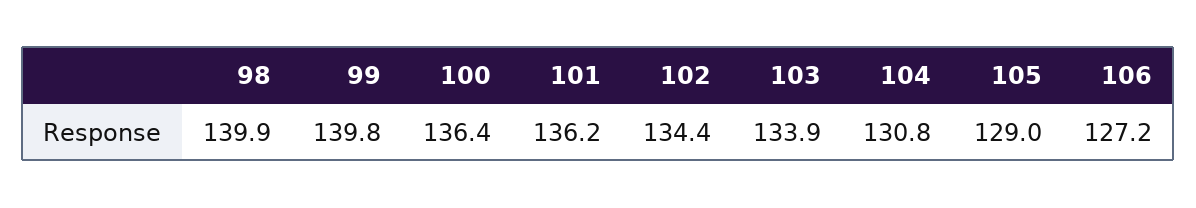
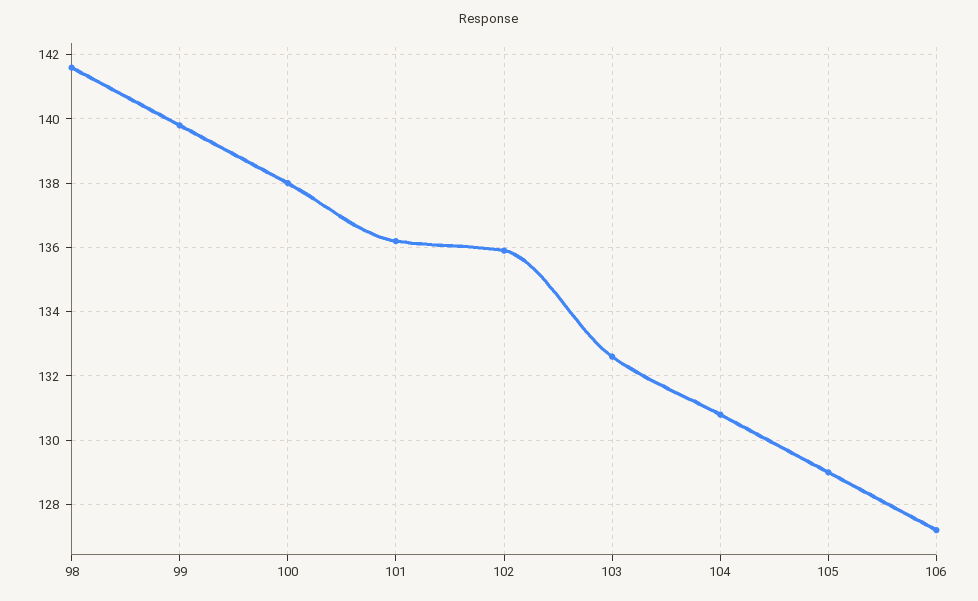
98: 139.9 -> 141.5
100: 136.4 -> 138
102: 134.4 -> 136
103: 133.9 -> 132.5

